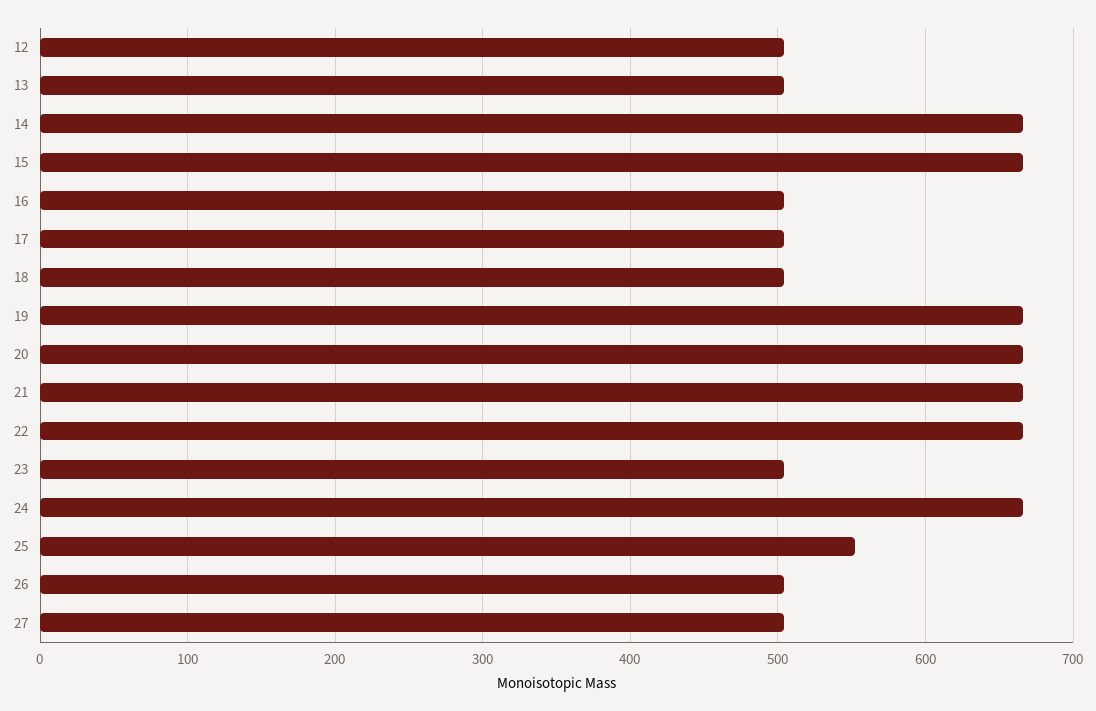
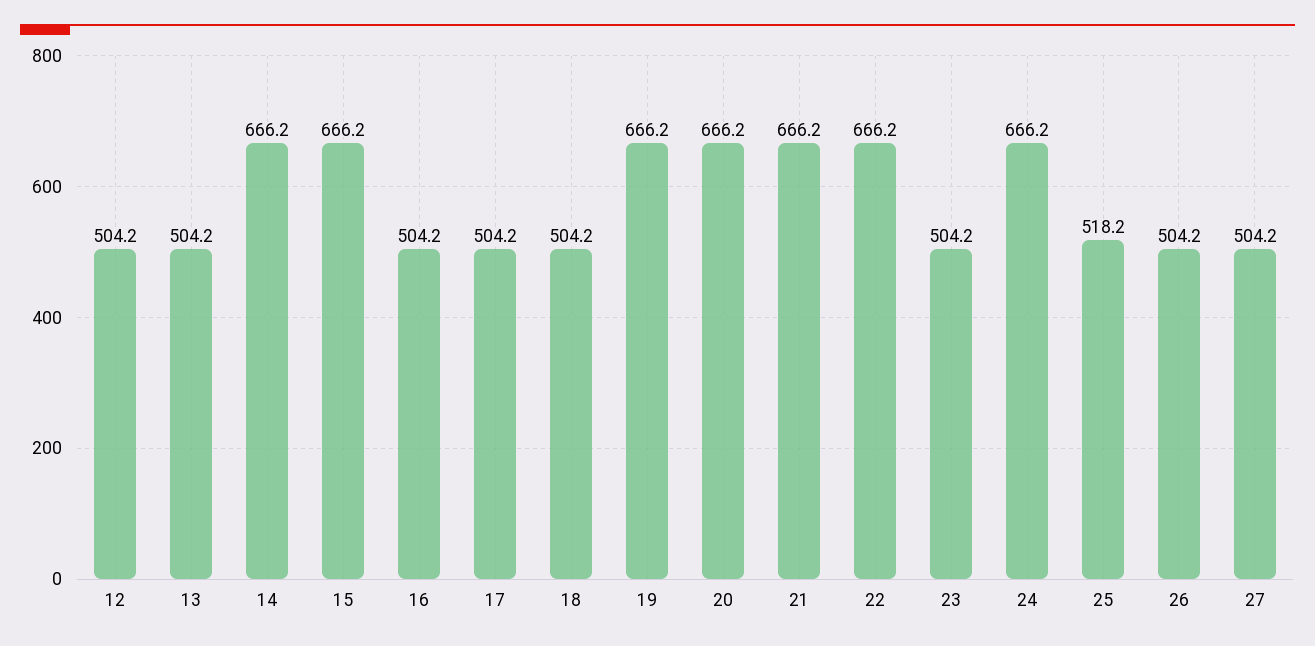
25: 550 -> 518.2

